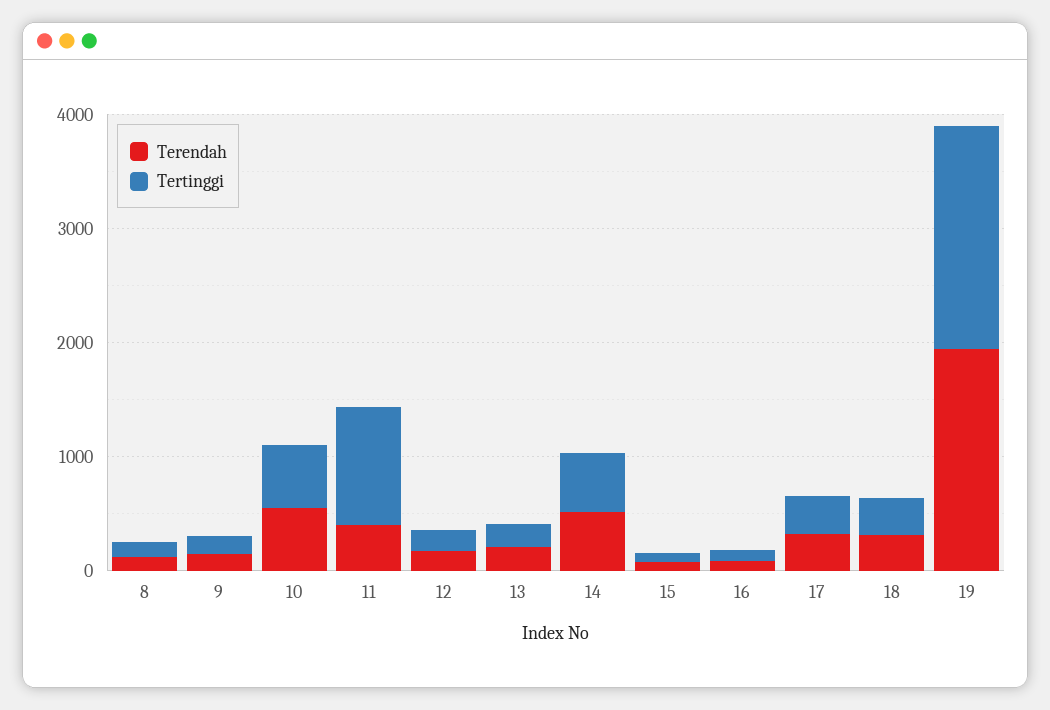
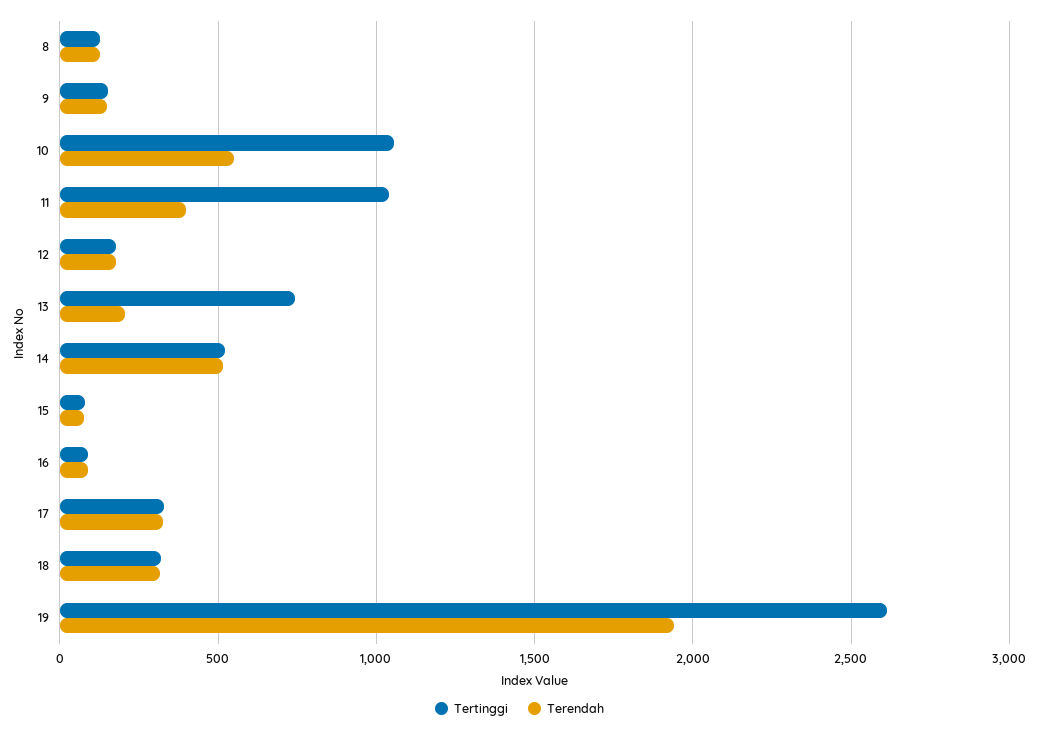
Tertinggi, 10: 600 -> 1050
Tertinggi, 13: 200 -> 750
Tertinggi, 19: 2000 -> 2600

